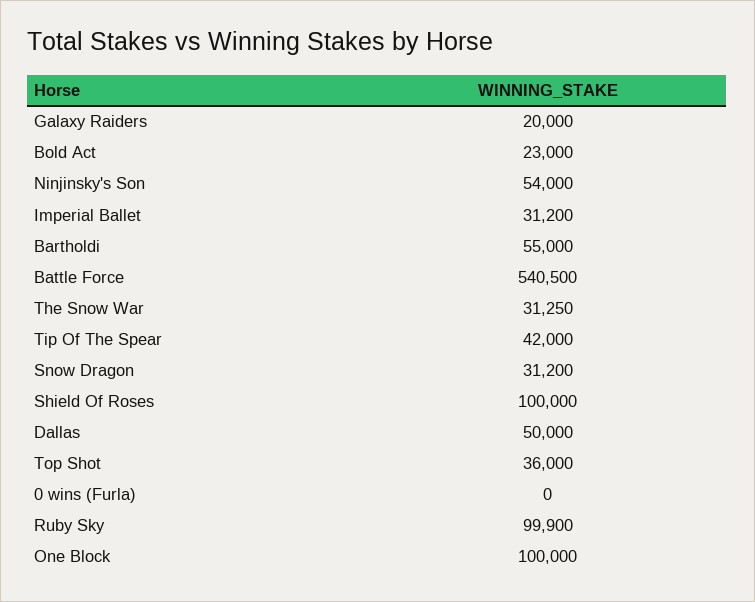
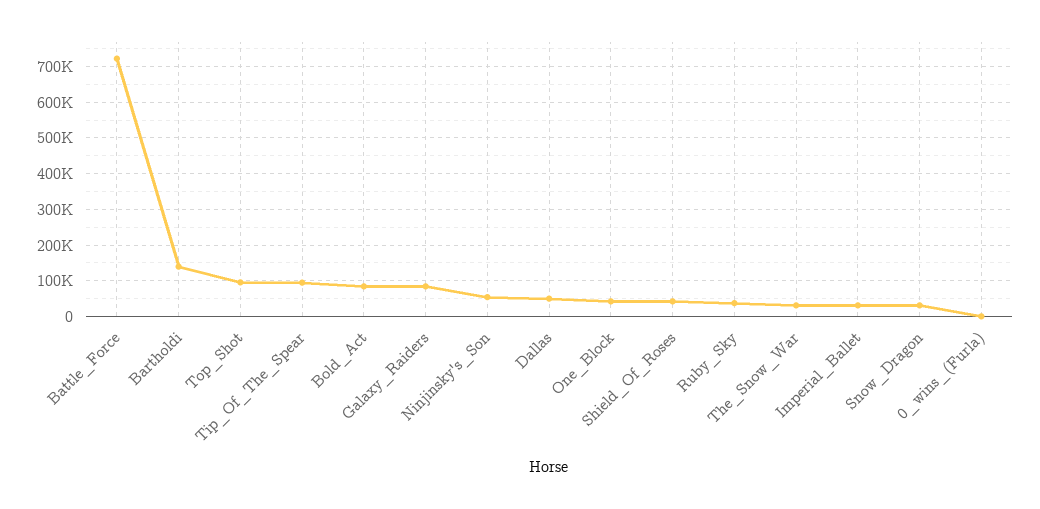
Galaxy Raiders: 20000 -> 80000
Bold Act: 23000 -> 80000
Bartholdi: 55000 -> 140000
Battle Force: 540500 -> 720000
Tip Of The Spear: 42000 -> 100000
Shield Of Roses: 100000 -> 40000
Top Shot: 36000 -> 100000
Ruby Sky: 99900 -> 40000
One Block: 100000 -> 40000

